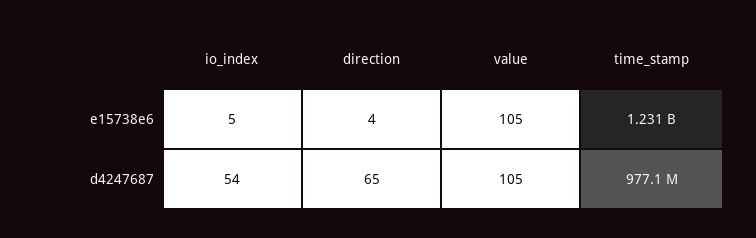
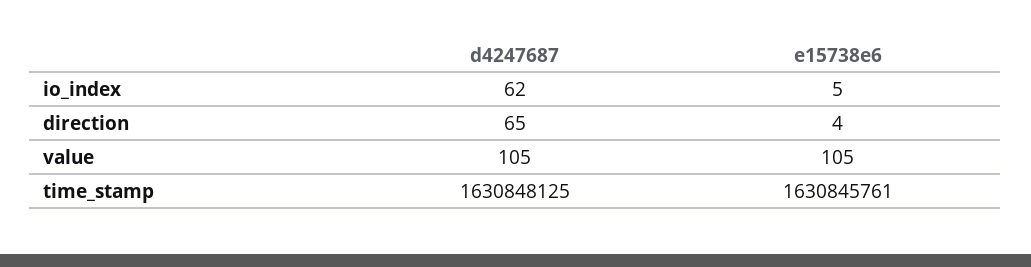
time_stamp, e15738e6: 1231000000 -> 1630845761
io_index, d4247687: 54 -> 62
time_stamp, d4247687: 977100000 -> 1630848125

